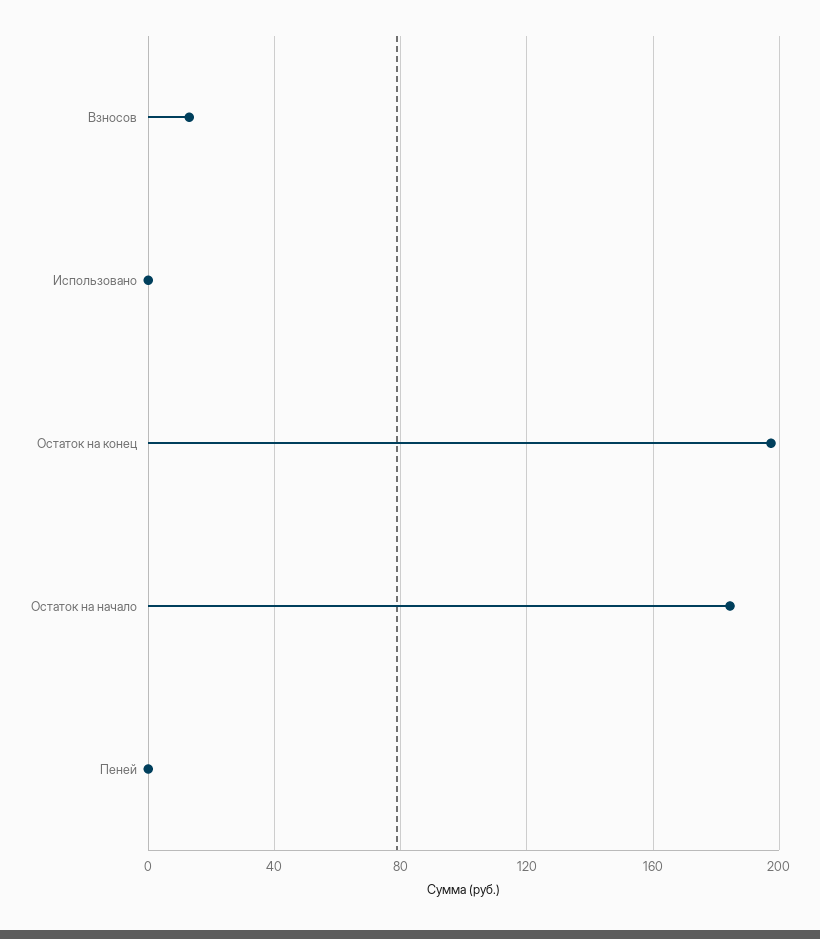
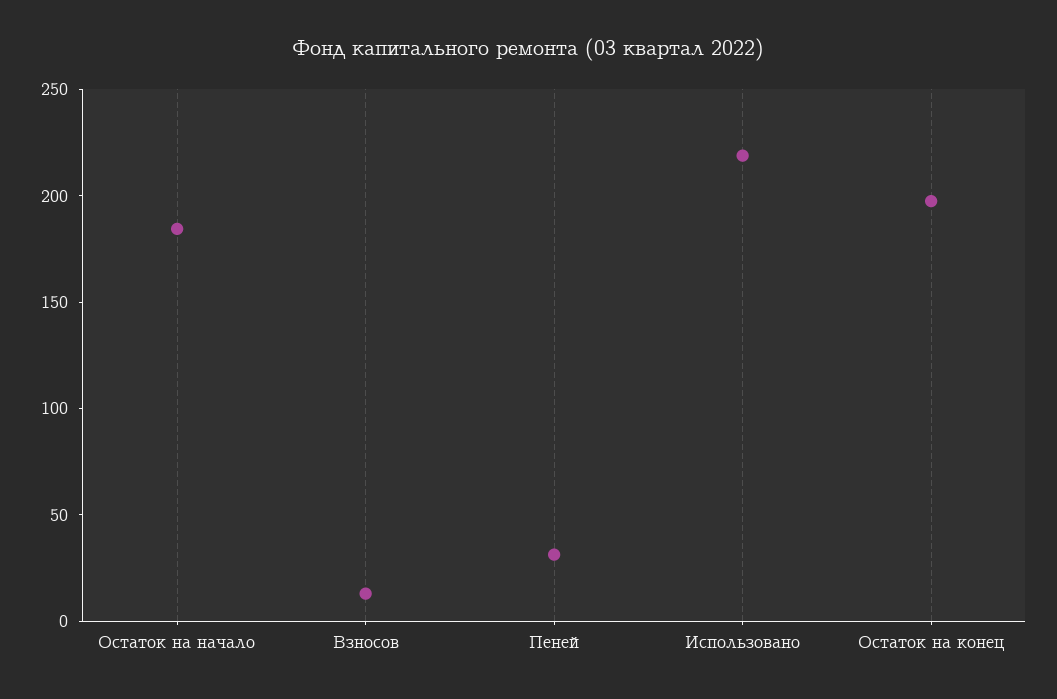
Использовано: 0 -> 220
Пеней: 0 -> 30

